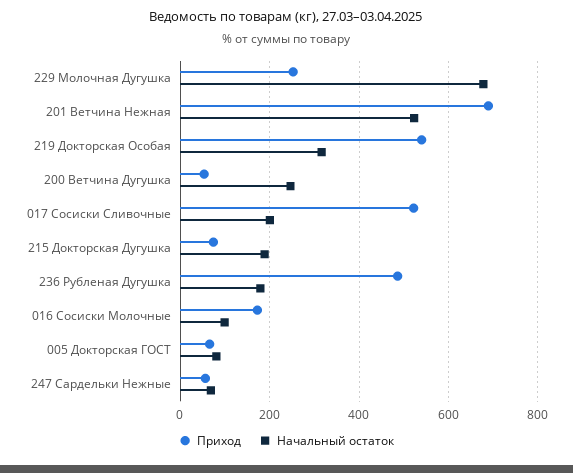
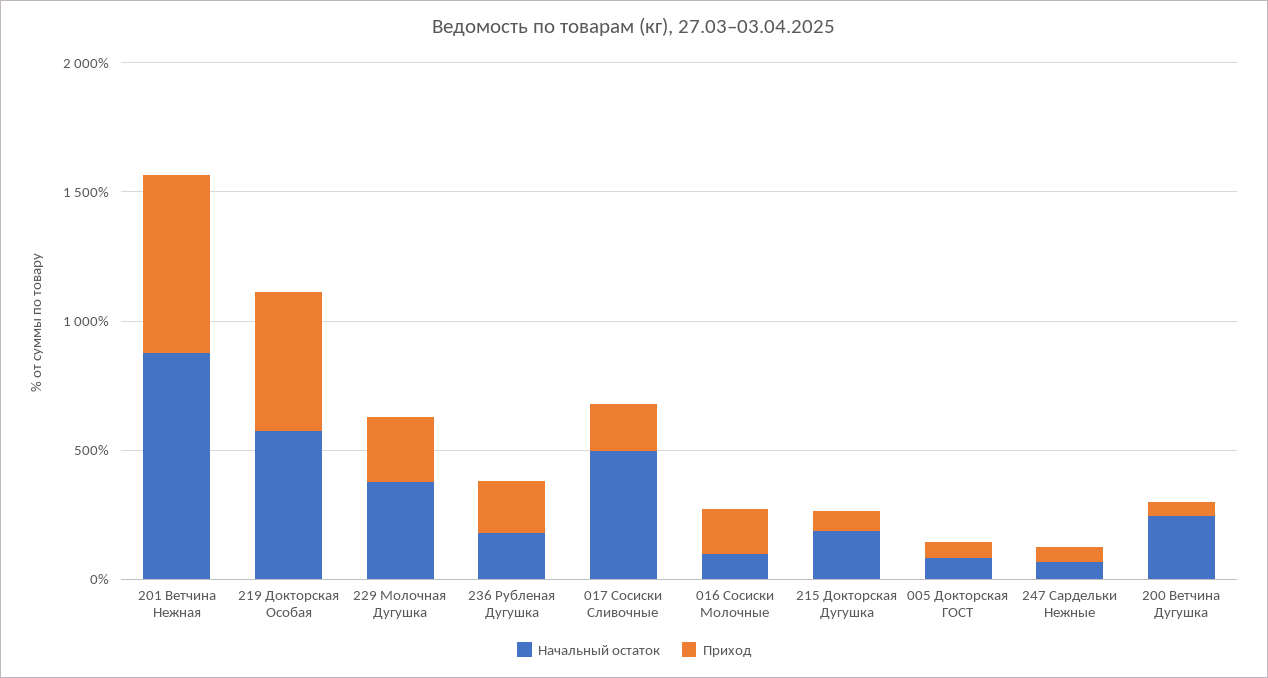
Начальный остаток, 229 Молочная Дугушка: 680 -> 400
Начальный остаток, 201 Ветчина Нежная: 520 -> 900
Начальный остаток, 219 Докторская Особая: 320 -> 600
Приход, 017 Сосиски Сливочные: 520 -> 200
Начальный остаток, 017 Сосиски Сливочные: 200 -> 500
Приход, 236 Рубленая Дугушка: 480 -> 200

